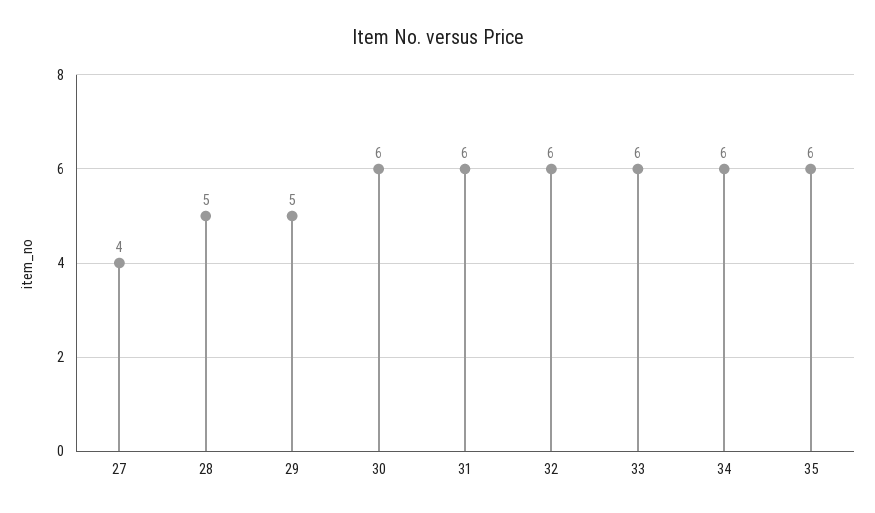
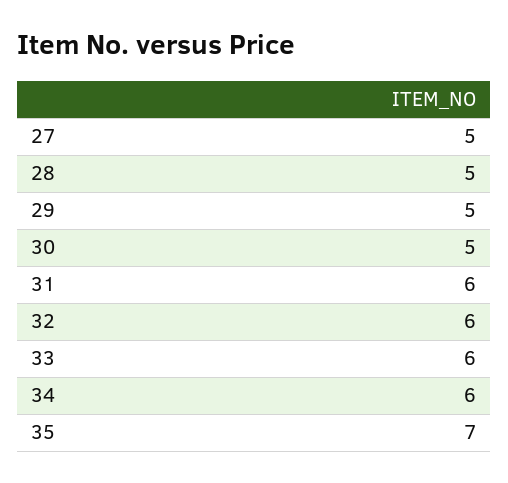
27: 4 -> 5
30: 6 -> 5
35: 6 -> 7

